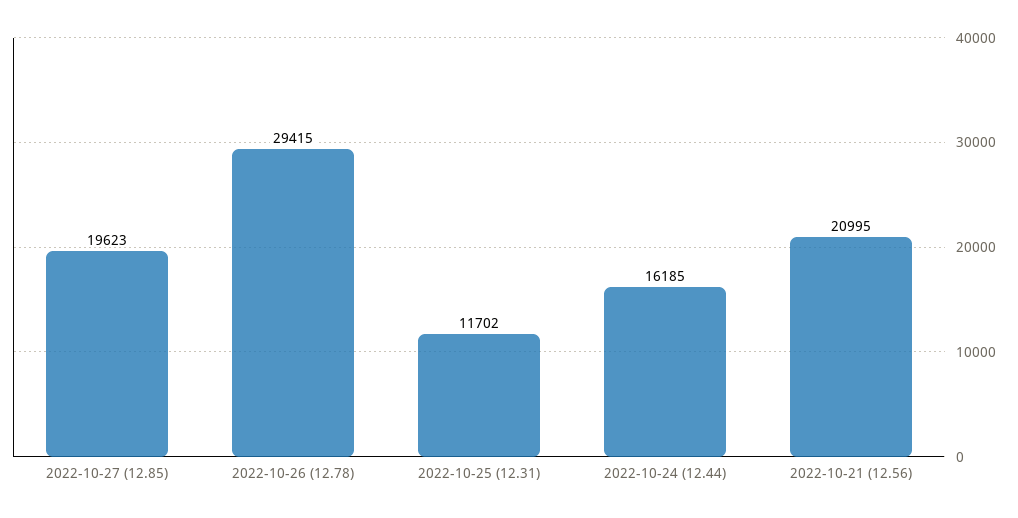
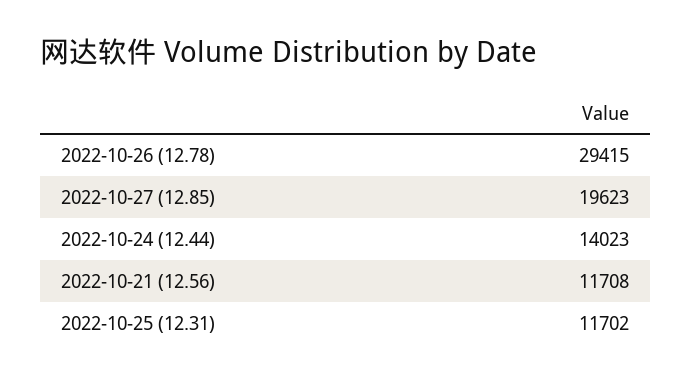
2022-10-24 (12.44): 16185 -> 14023
2022-10-21 (12.56): 20995 -> 11708

